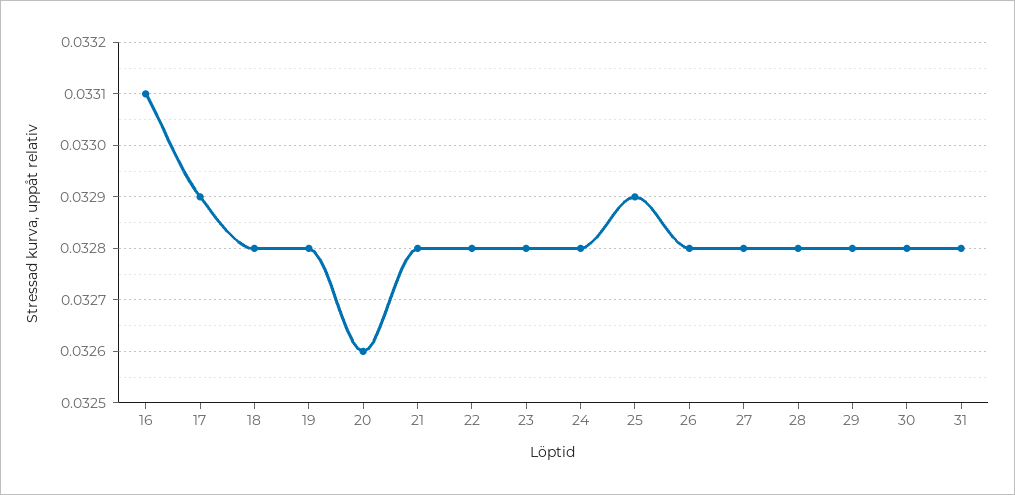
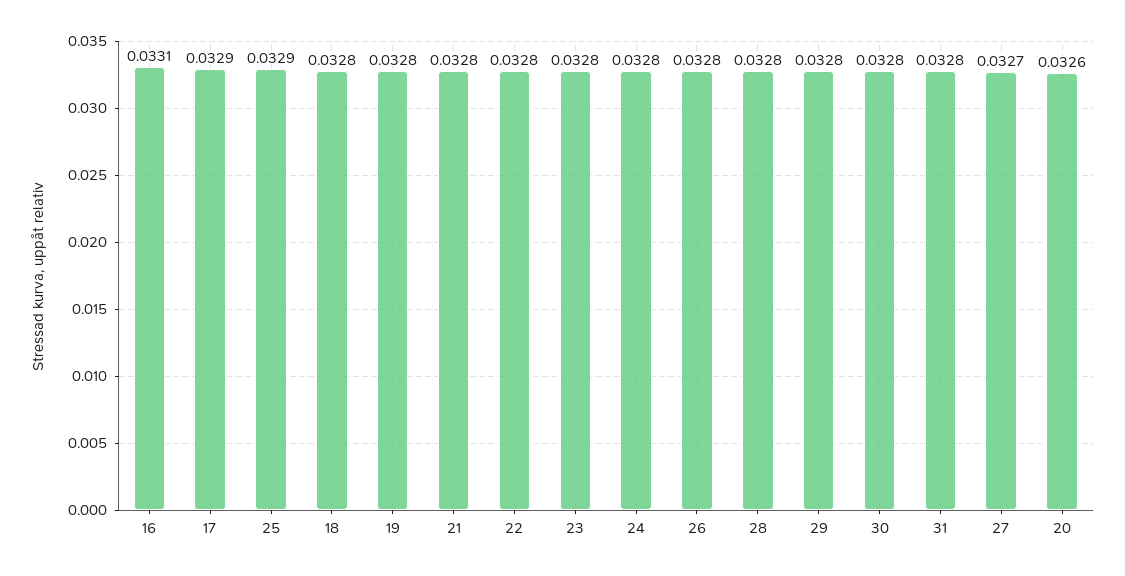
27: 0.0328 -> 0.0327

